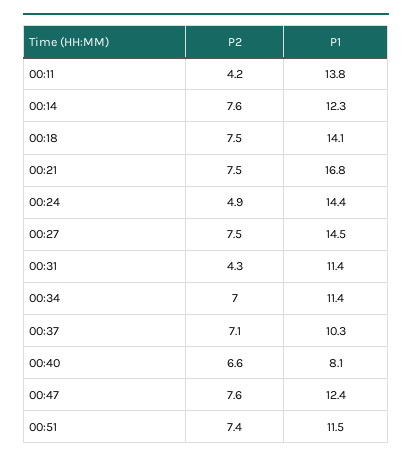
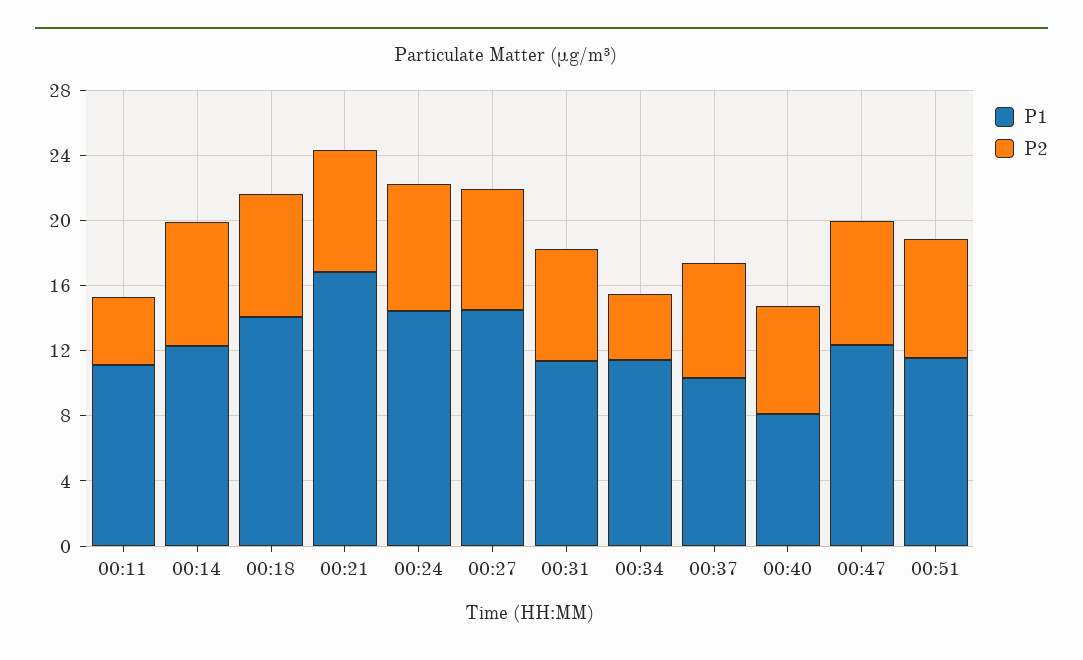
P1, 00:11: 13.8 -> 11
P2, 00:24: 4.9 -> 8
P2, 00:31: 4.3 -> 7
P2, 00:34: 7 -> 4

